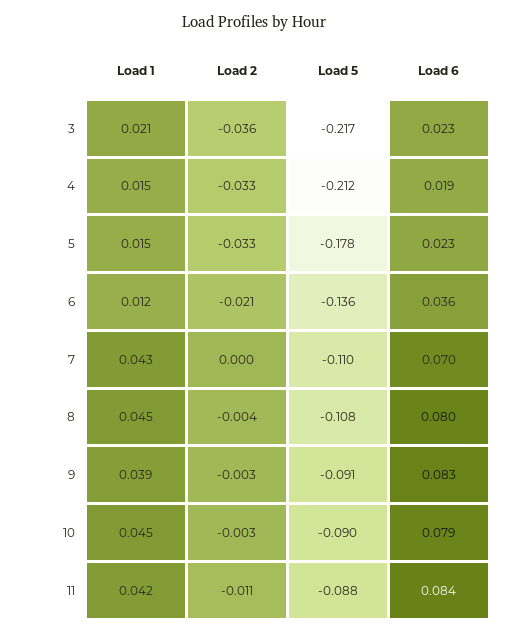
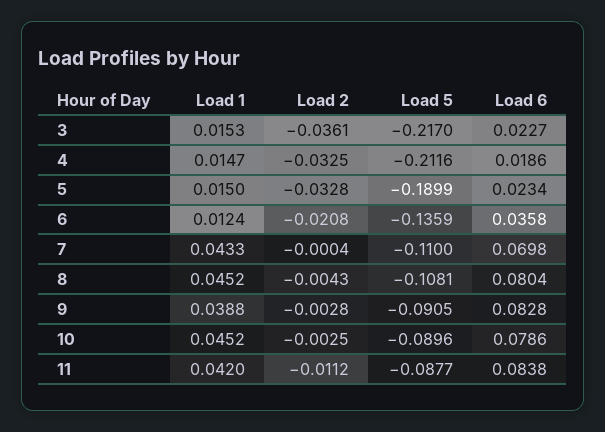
Load 1, 3: 0.021 -> 0.0153
Load 5, 5: -0.178 -> -0.1899

